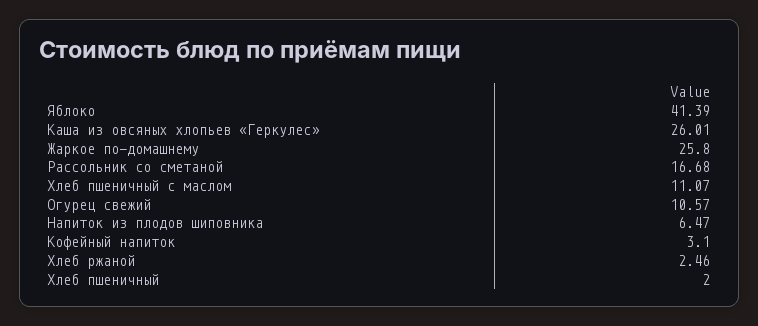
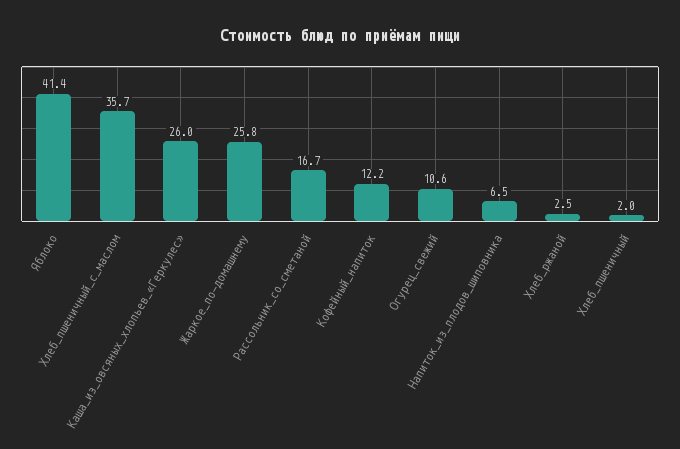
Хлеб пшеничный с маслом: 11.07 -> 35.7
Кофейный напиток: 3.1 -> 12.2

